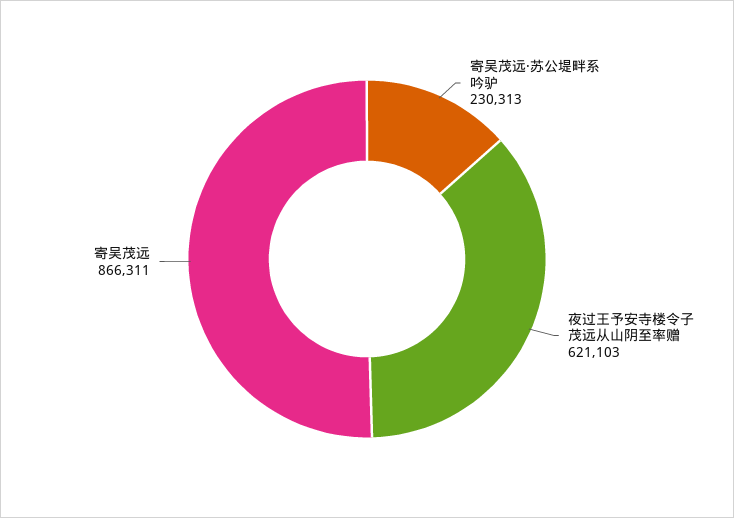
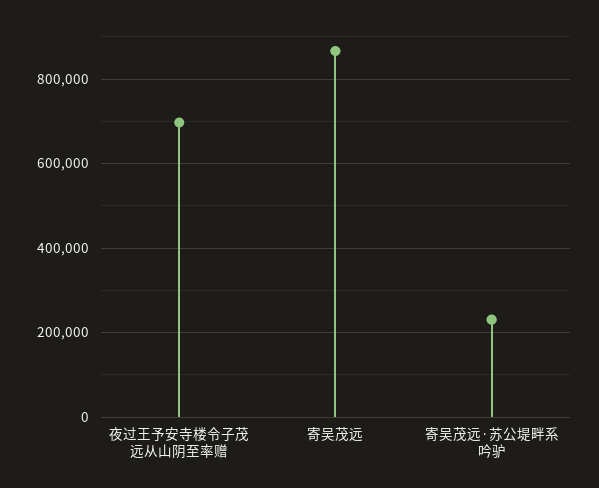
夜过王予安寺楼令子茂远从山阴至率赠: 621103 -> 700000

